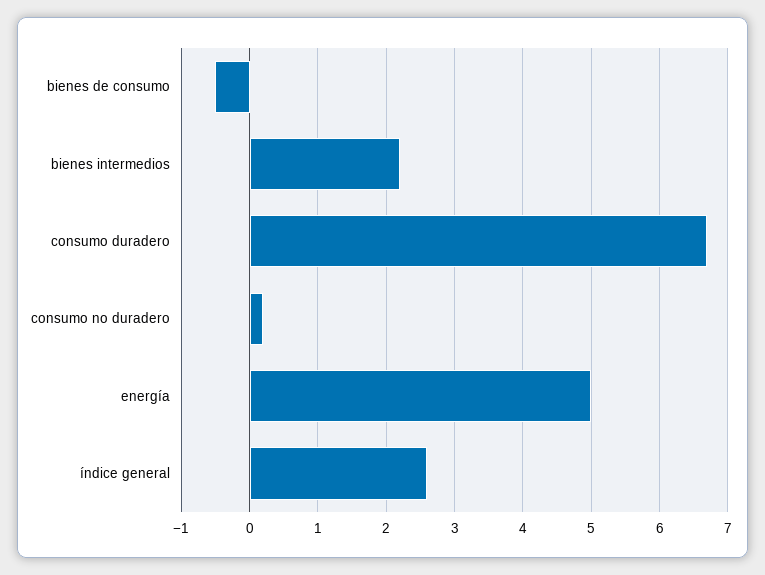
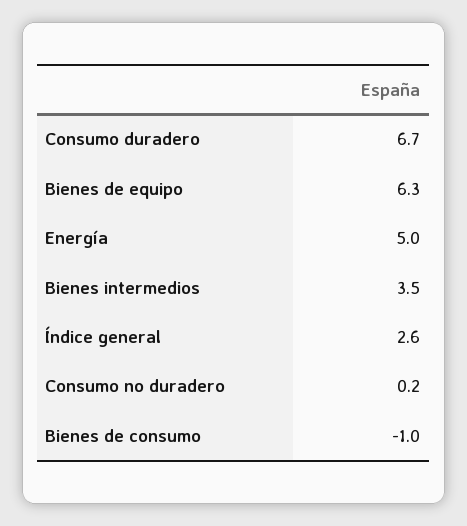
bienes de consumo: -0.5 -> -1
bienes intermedios: 2.2 -> 3.5
Bienes de equipo: none -> 6.3

